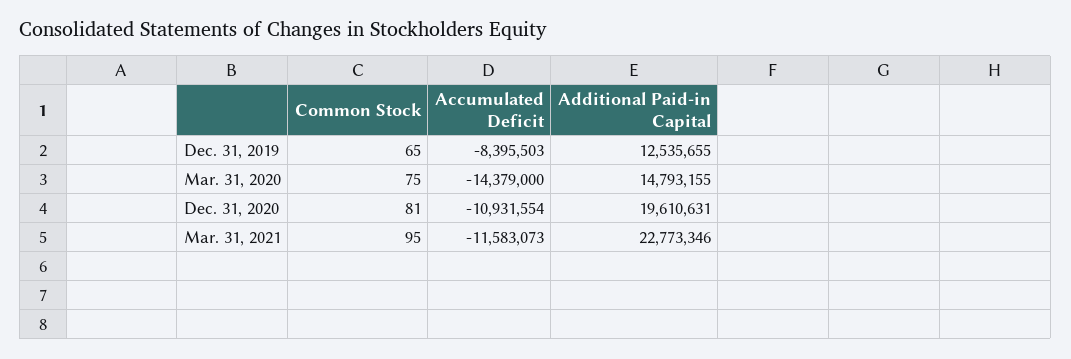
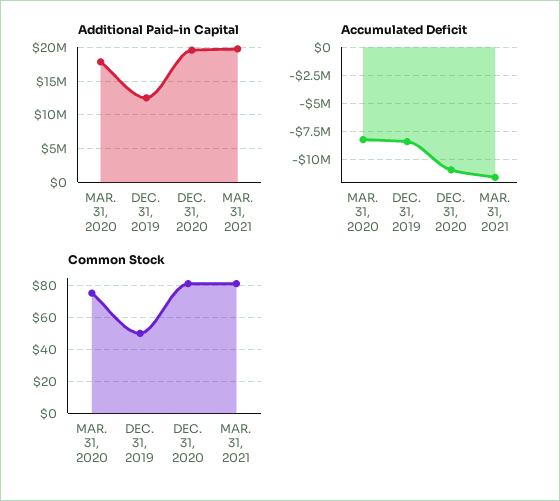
Common Stock, Dec. 31, 2019: 65 -> 50
Accumulated Deficit, Mar. 31, 2020: -14379000 -> -7500000
Additional Paid-in Capital, Mar. 31, 2020: 14793155 -> 18000000
Common Stock, Mar. 31, 2021: 95 -> 80
Additional Paid-in Capital, Mar. 31, 2021: 22773346 -> 20000000

